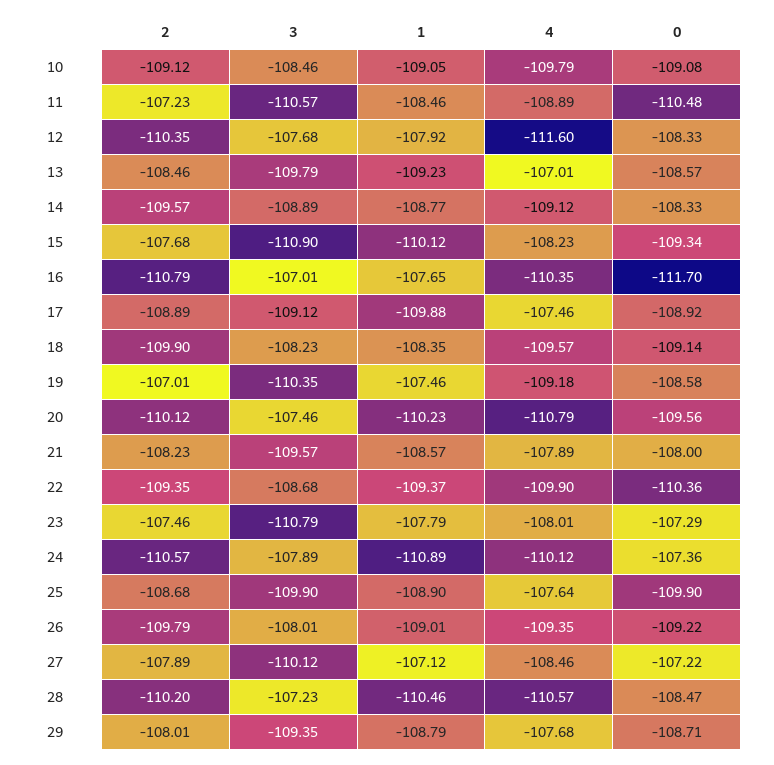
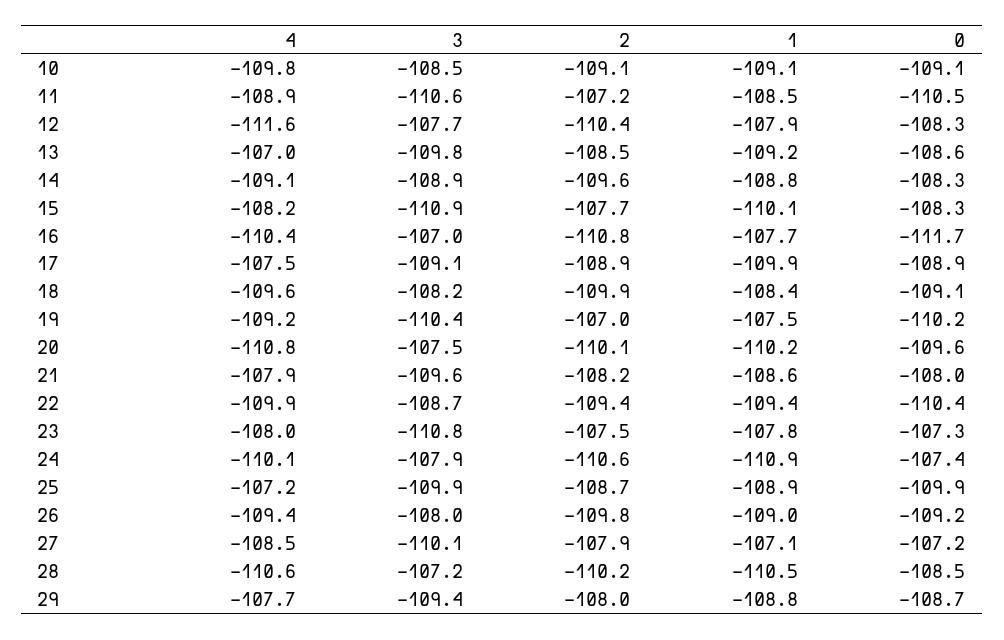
0, 15: -109.34 -> -108.3
0, 19: -108.58 -> -110.2
4, 25: -107.64 -> -107.2

